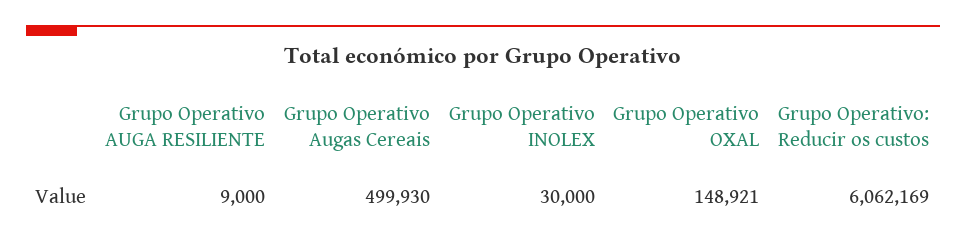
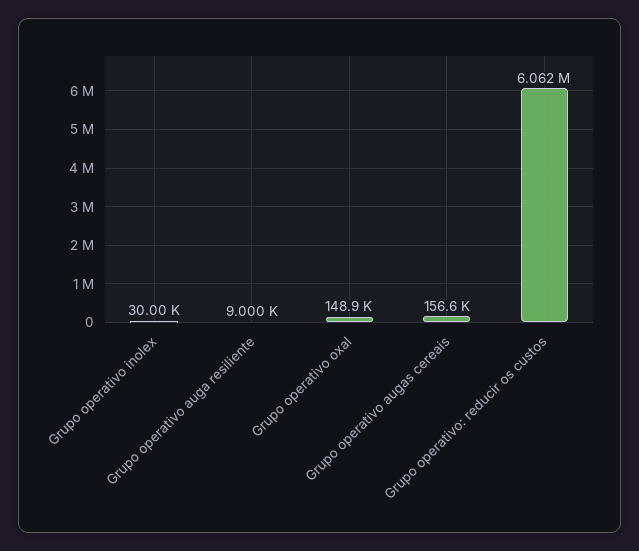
Grupo Operativo Augas Cereais: 499930 -> 156600

